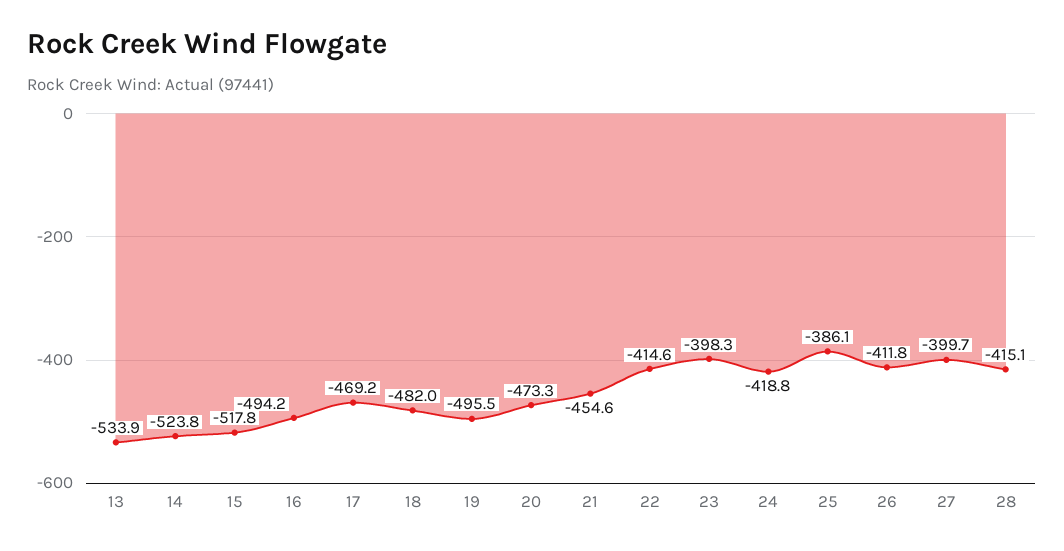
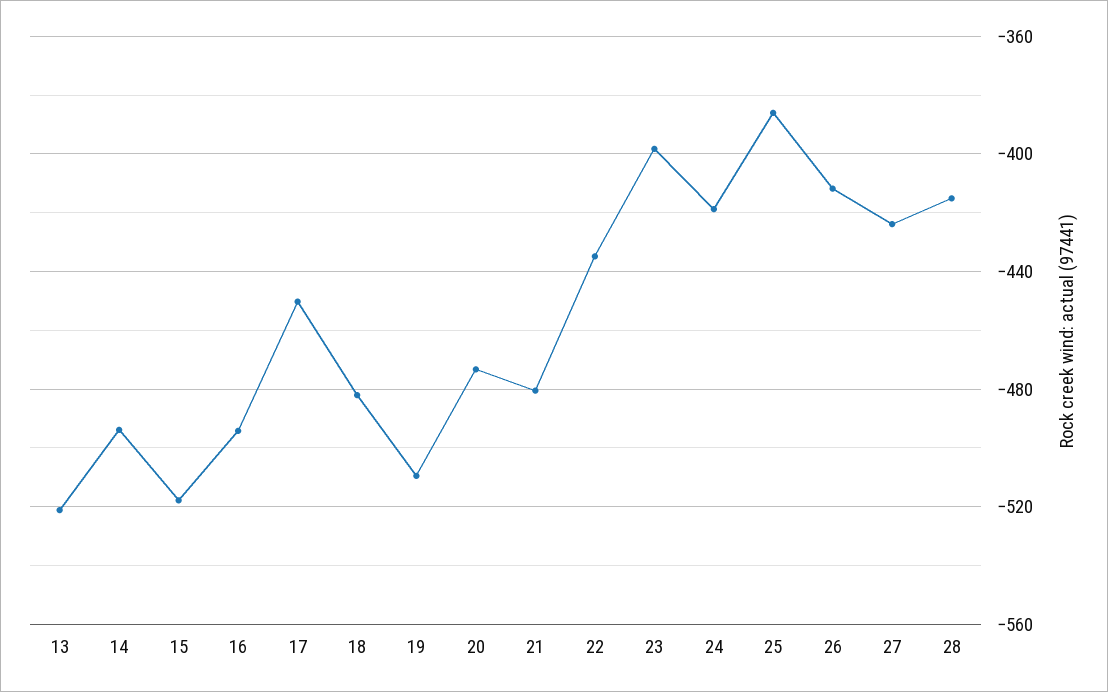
13: -533.9 -> -520
14: -523.8 -> -495
17: -469.2 -> -450
19: -495.5 -> -510
21: -454.6 -> -480
22: -414.6 -> -435
27: -399.7 -> -425

